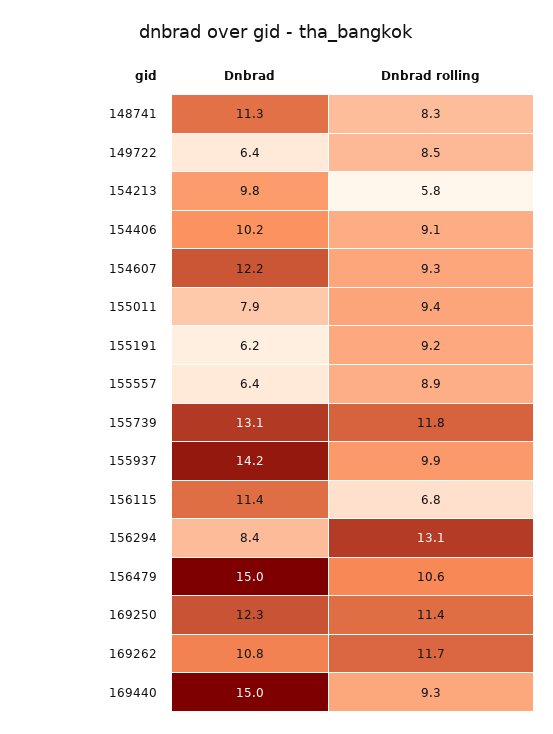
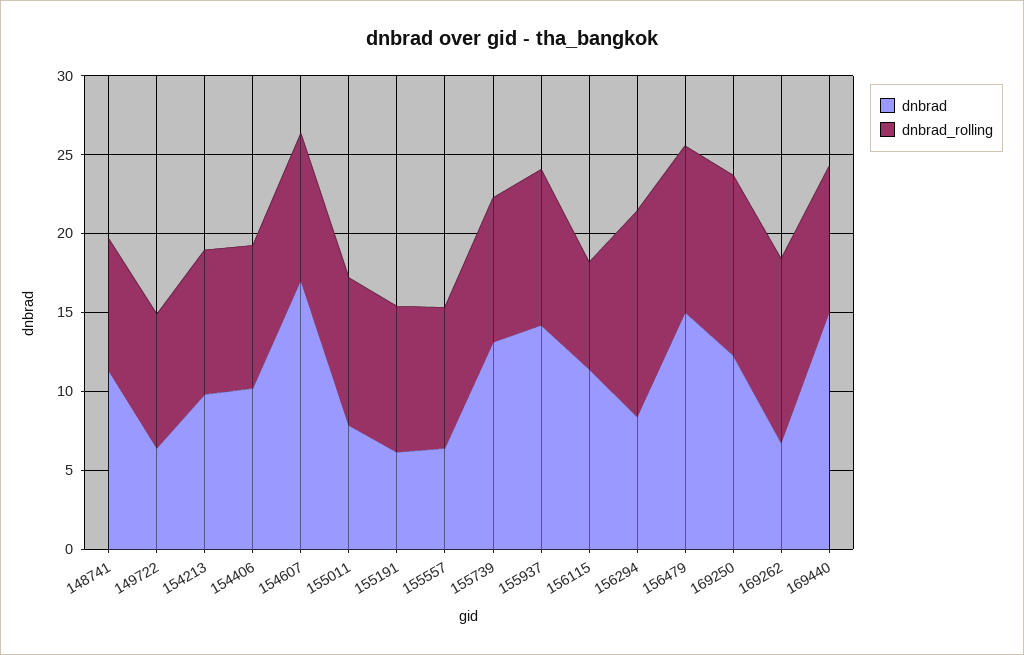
Dnbrad rolling, 154213: 5.8 -> 9
Dnbrad, 154607: 12.2 -> 17
Dnbrad rolling, 155739: 11.8 -> 9
Dnbrad, 169262: 10.8 -> 7

